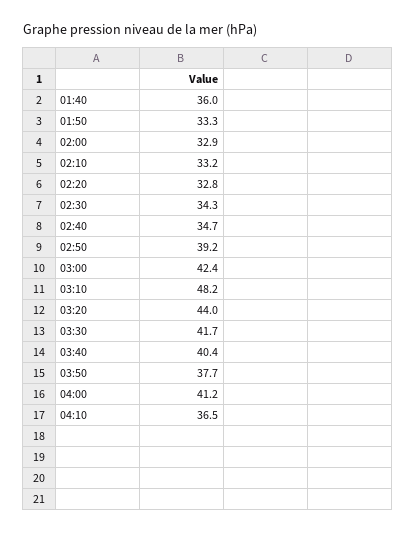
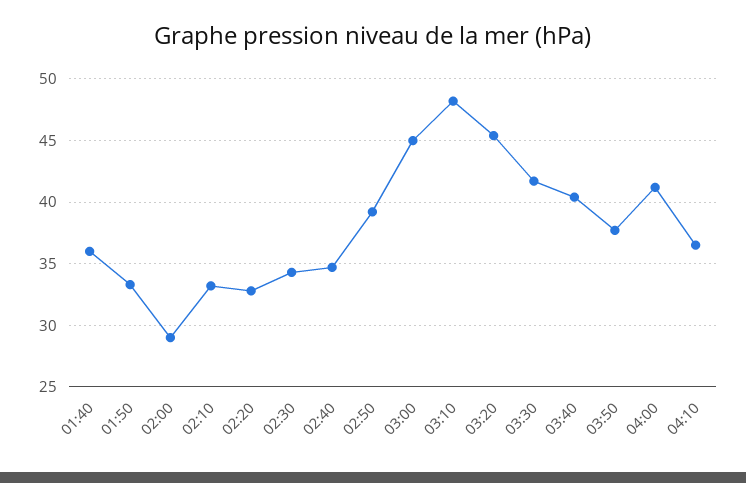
02:00: 32.9 -> 29
03:00: 42.4 -> 45
03:20: 44 -> 45.5

